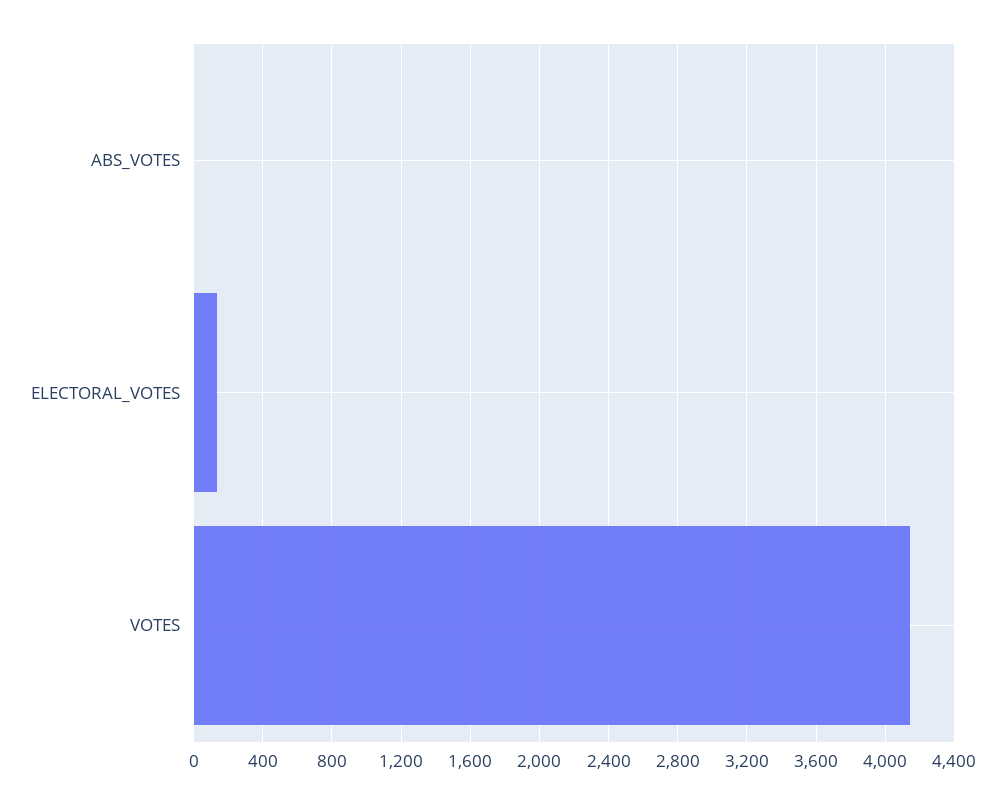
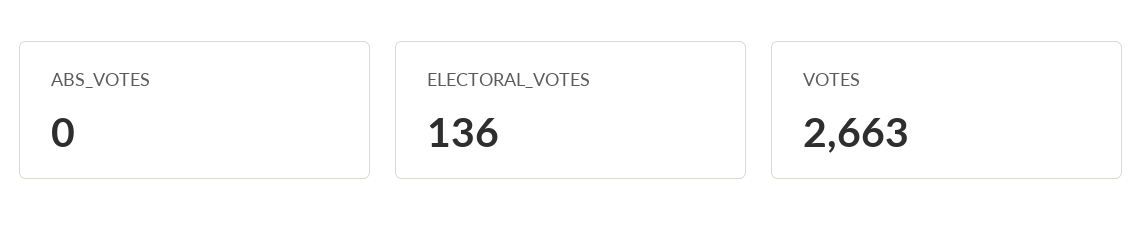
VOTES: 4150 -> 2663

